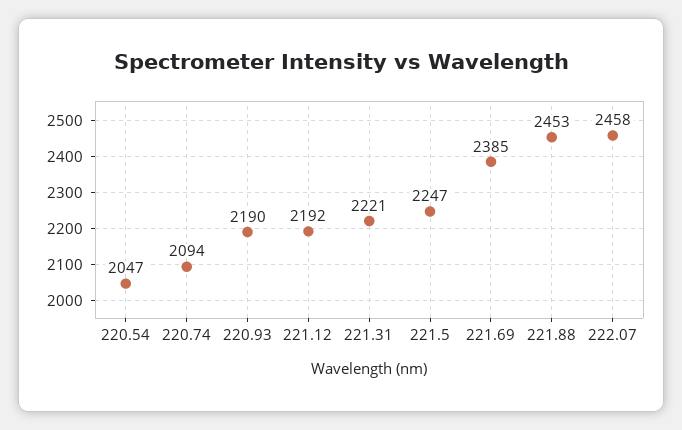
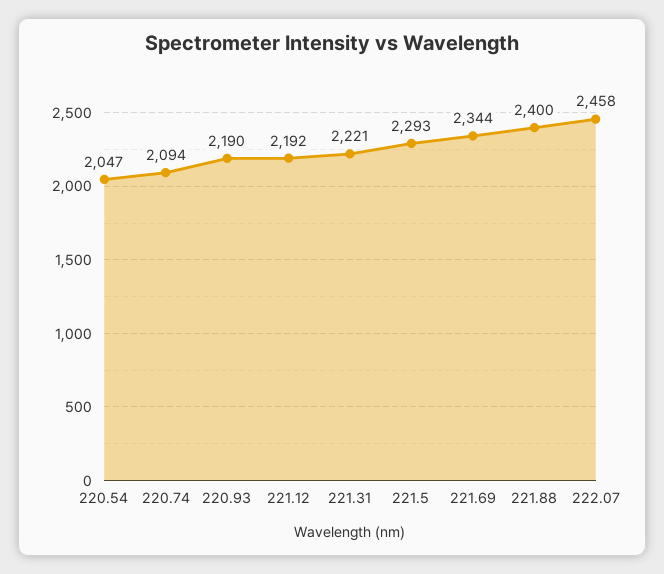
221.5: 2247 -> 2293
221.69: 2385 -> 2344
221.88: 2453 -> 2400

